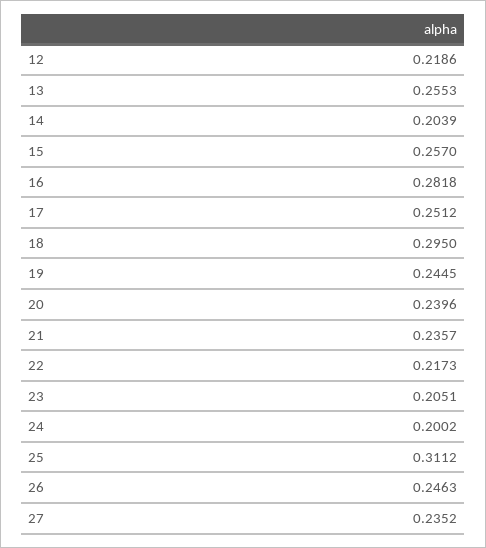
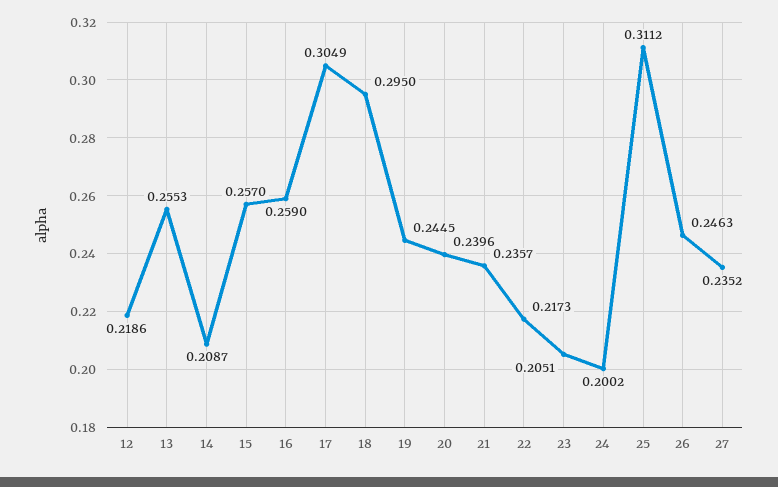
14: 0.2039 -> 0.2087
16: 0.2818 -> 0.259
17: 0.2512 -> 0.3049

